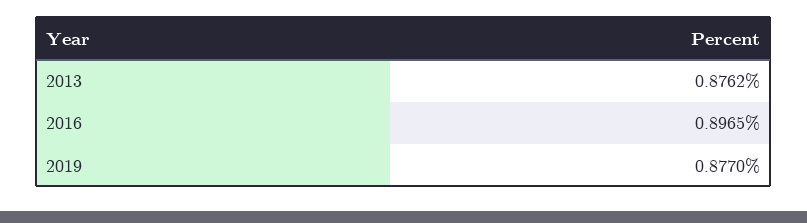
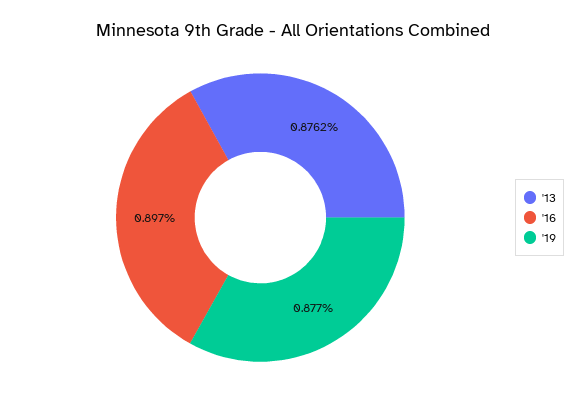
2016: 0.8965 -> 0.897

